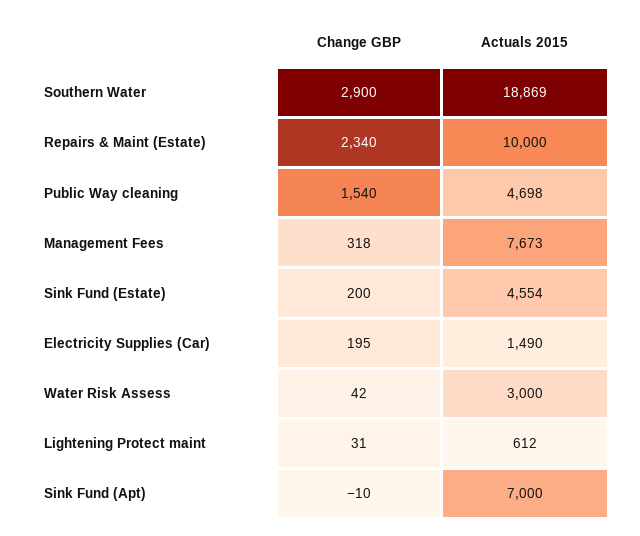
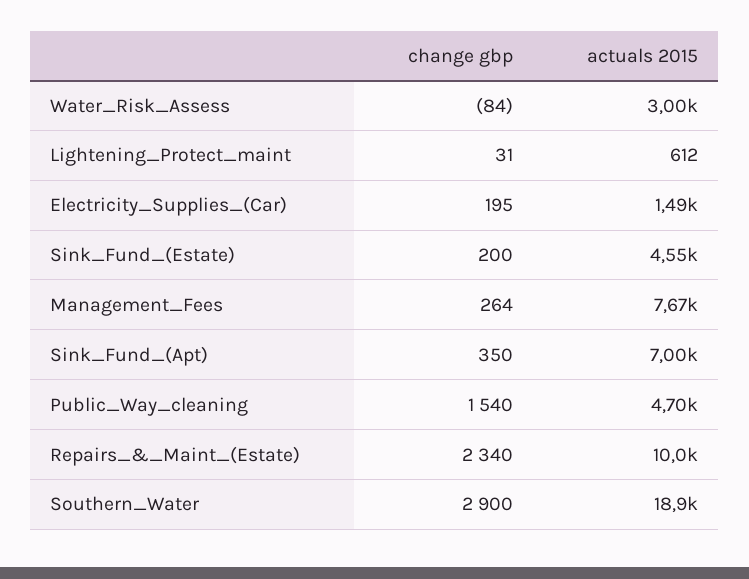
Change GBP, Management Fees: 318 -> 264
Change GBP, Water Risk Assess: 42 -> -84
Change GBP, Sink Fund (Apt): -10 -> 350

